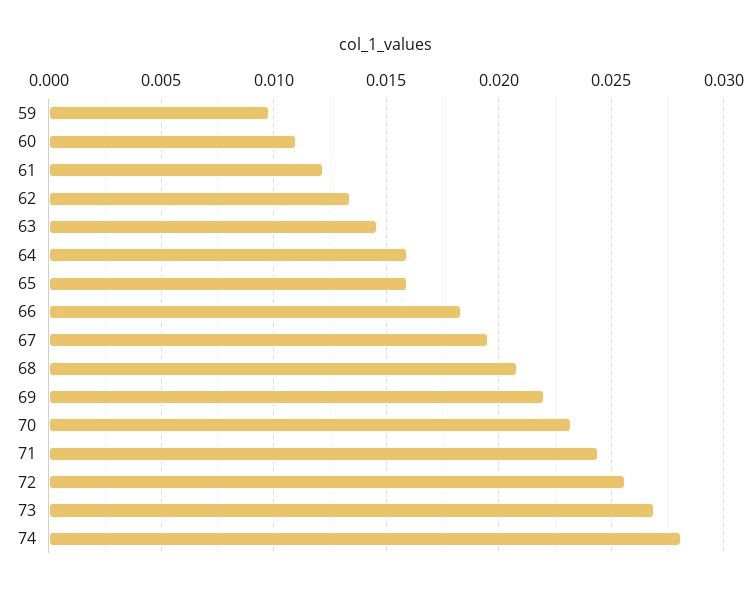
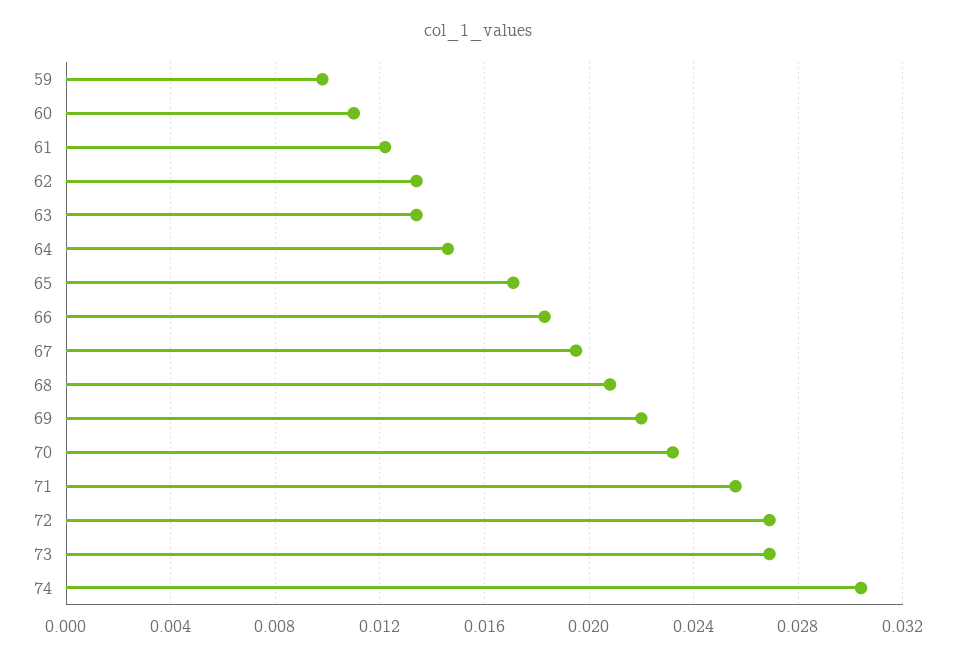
63: 0.0145 -> 0.0135
64: 0.016 -> 0.0145
65: 0.016 -> 0.017
71: 0.0245 -> 0.0255
72: 0.0255 -> 0.027
74: 0.028 -> 0.0305

